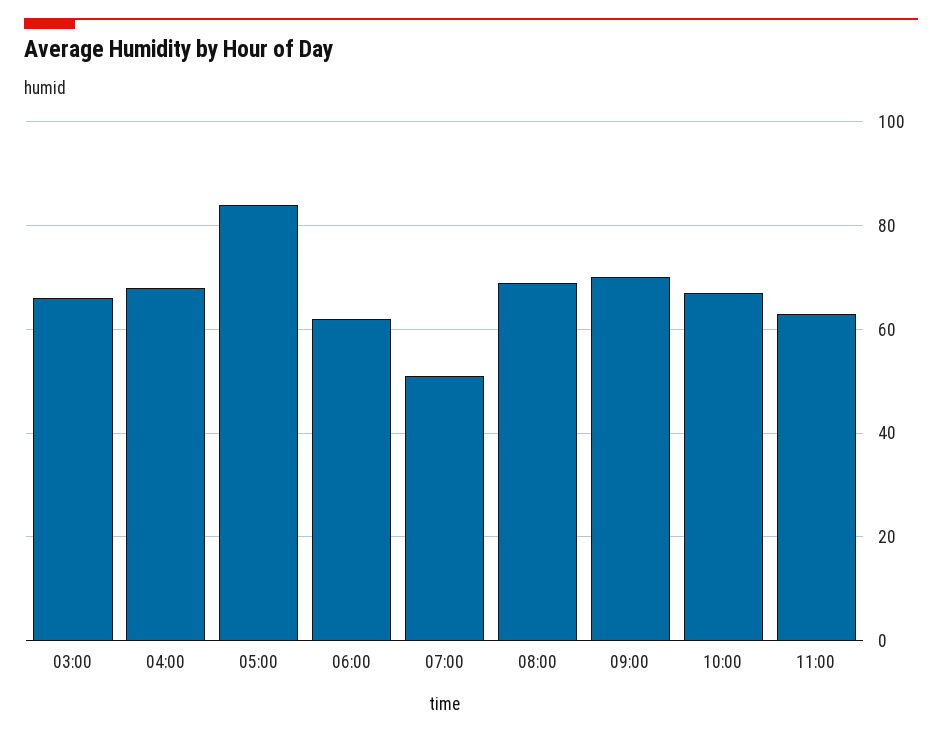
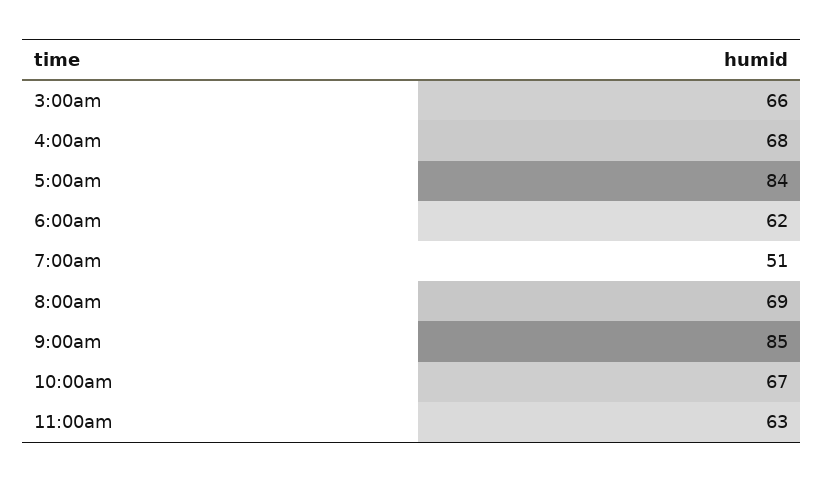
09:00: 70 -> 85

